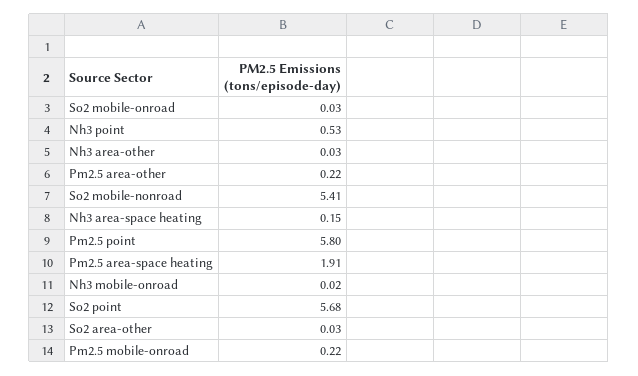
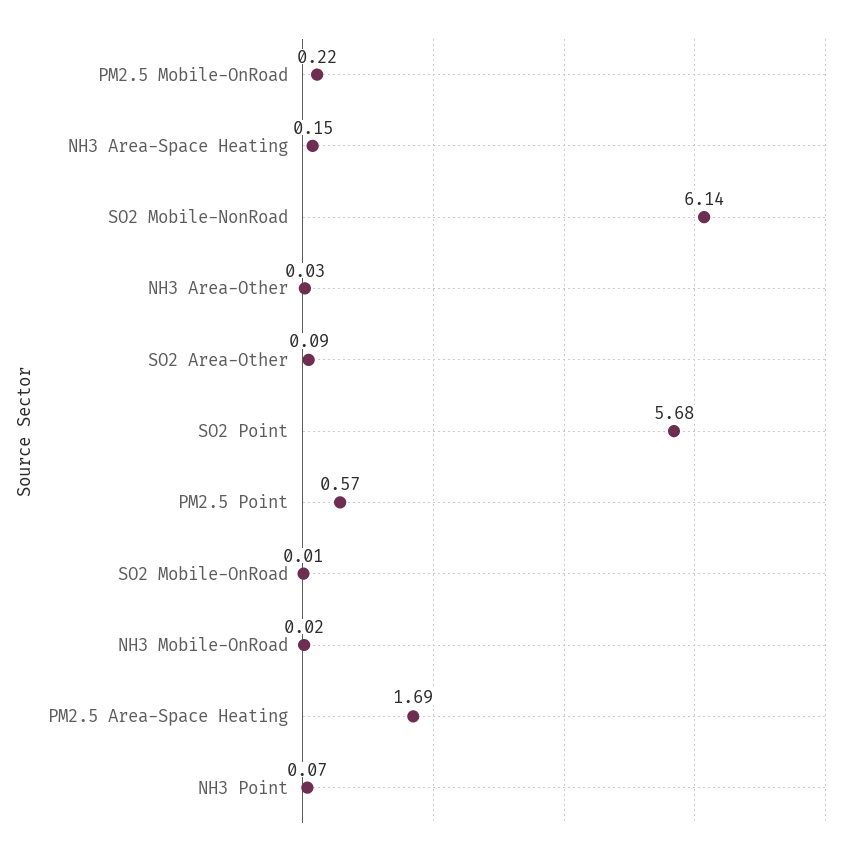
So2 mobile-onroad: 0.03 -> 0.01
Nh3 point: 0.53 -> 0.07
Pm2.5 area-other: 0.22 -> none
So2 mobile-nonroad: 5.41 -> 6.14
Pm2.5 point: 5.8 -> 0.57
Pm2.5 area-space heating: 1.91 -> 1.69
So2 area-other: 0.03 -> 0.09

